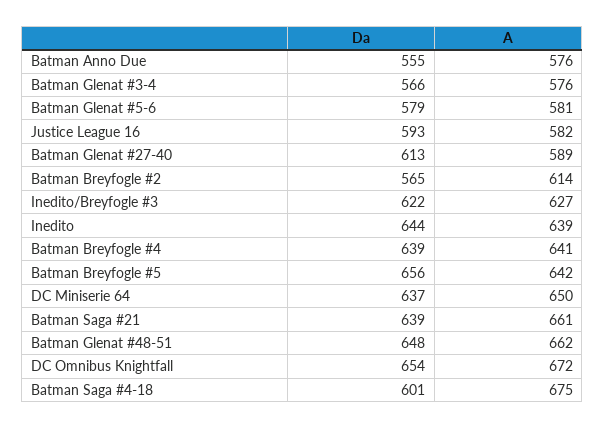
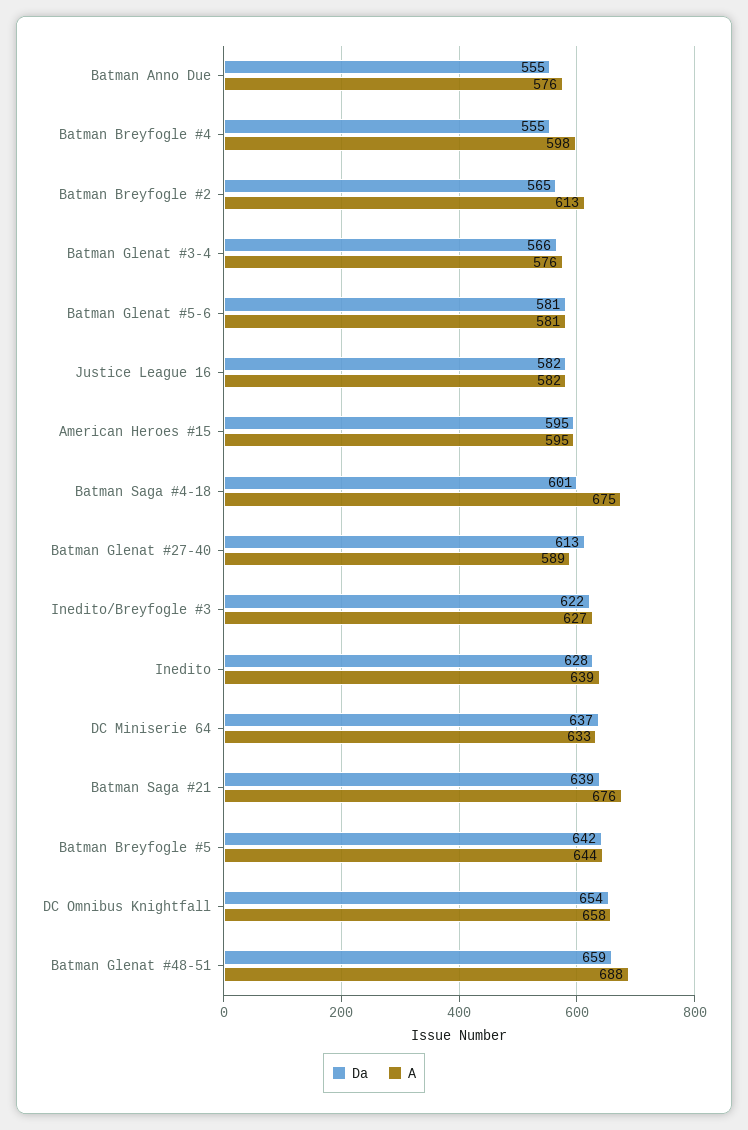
Da, Batman Glenat #5-6: 579 -> 581
Da, Justice League 16: 593 -> 582
A, Batman Breyfogle #2: 614 -> 613
Da, Inedito: 644 -> 628
Da, Batman Breyfogle #4: 639 -> 555
A, Batman Breyfogle #4: 641 -> 598
Da, Batman Breyfogle #5: 656 -> 642
A, Batman Breyfogle #5: 642 -> 644
A, DC Miniserie 64: 650 -> 633
A, Batman Saga #21: 661 -> 676
Da, Batman Glenat #48-51: 648 -> 659
A, Batman Glenat #48-51: 662 -> 688
A, DC Omnibus Knightfall: 672 -> 658
Da, American Heroes #15: none -> 595
A, American Heroes #15: none -> 595

